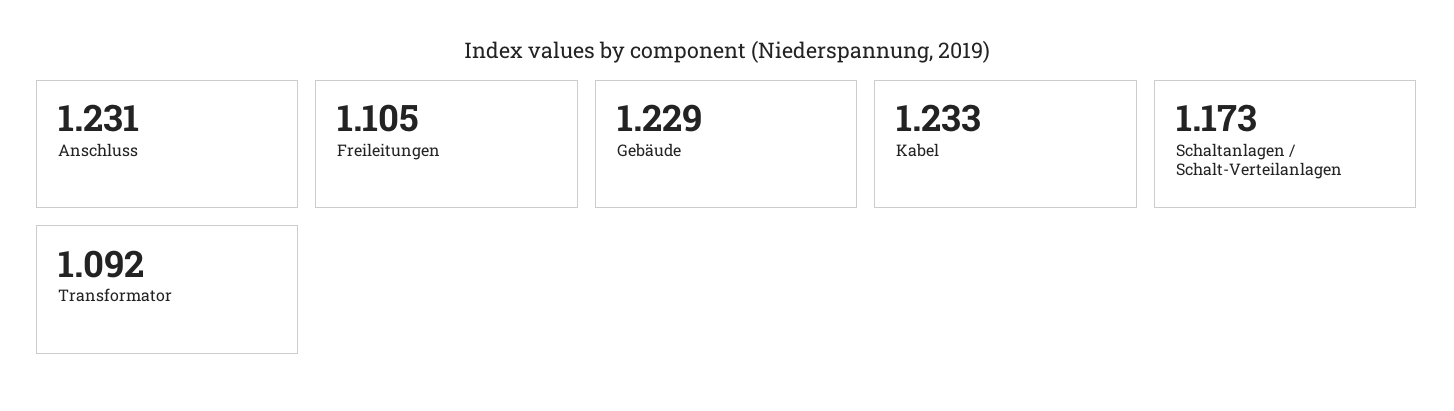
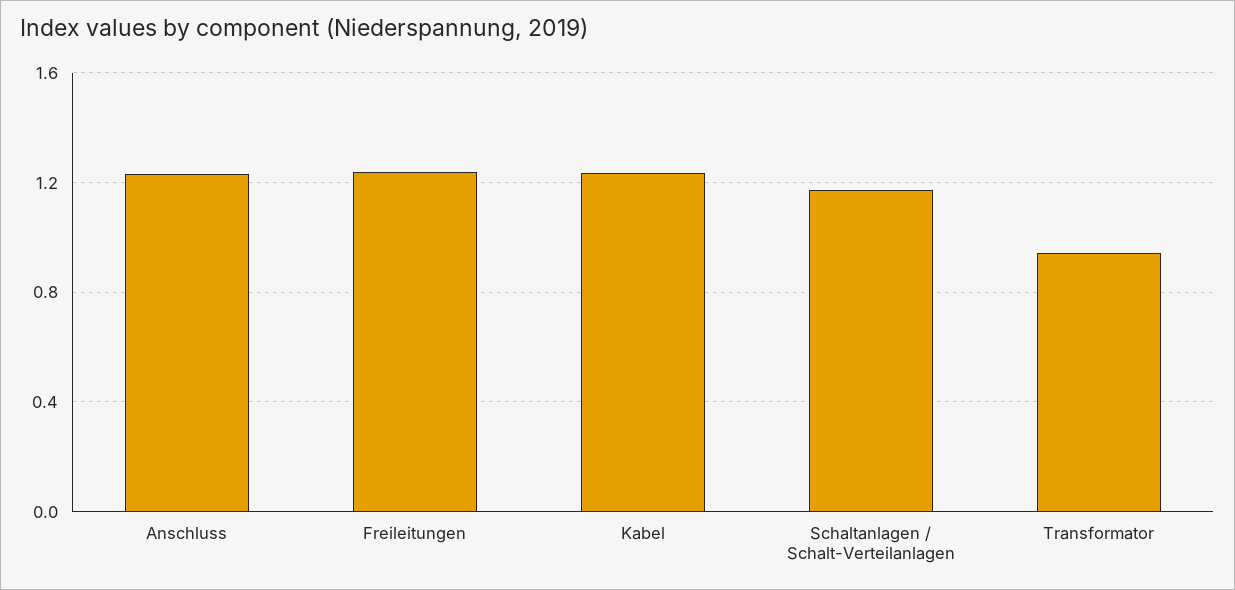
Freileitungen: 1.105 -> 1.25
Gebäude: 1.229 -> none
Transformator: 1.092 -> 0.95

